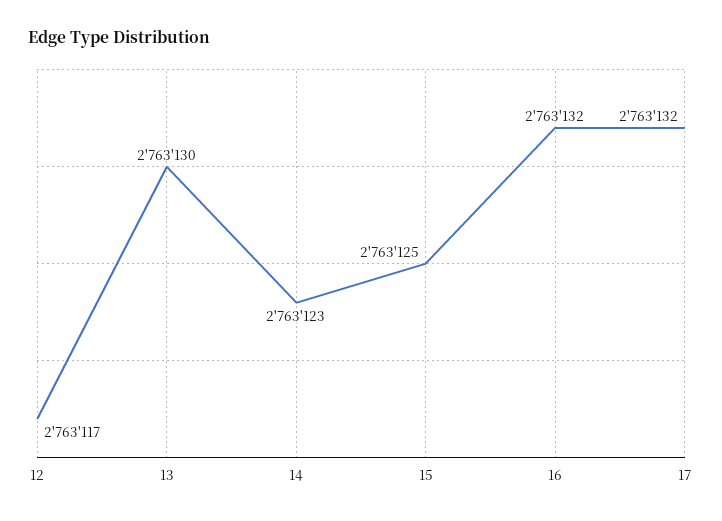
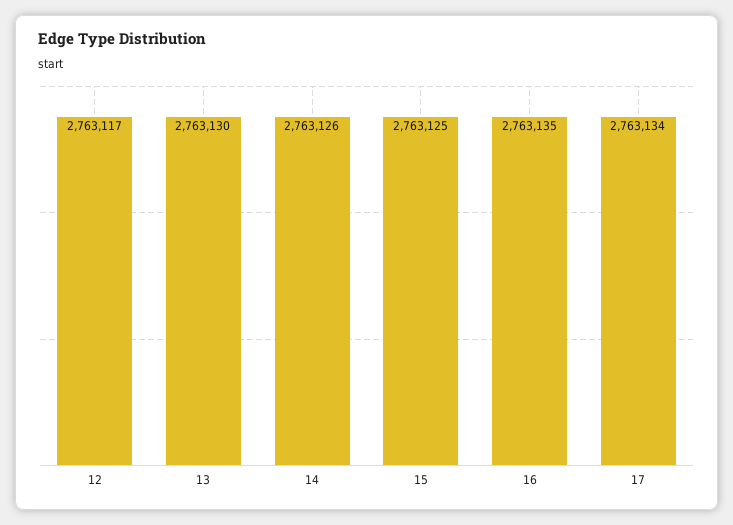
14: 2763123 -> 2763126
16: 2763132 -> 2763135
17: 2763132 -> 2763134

